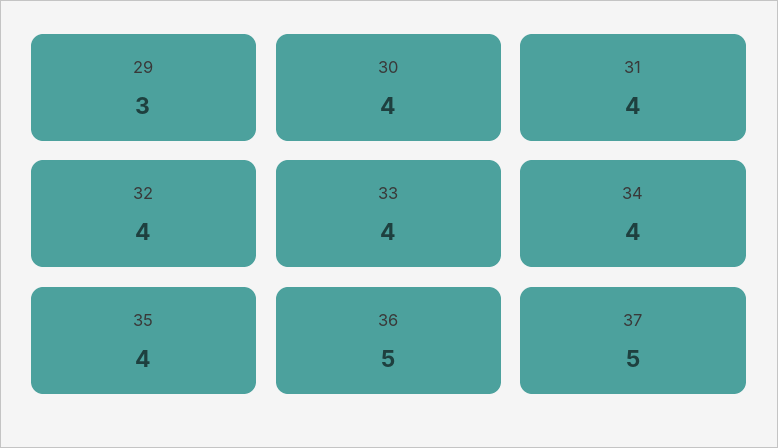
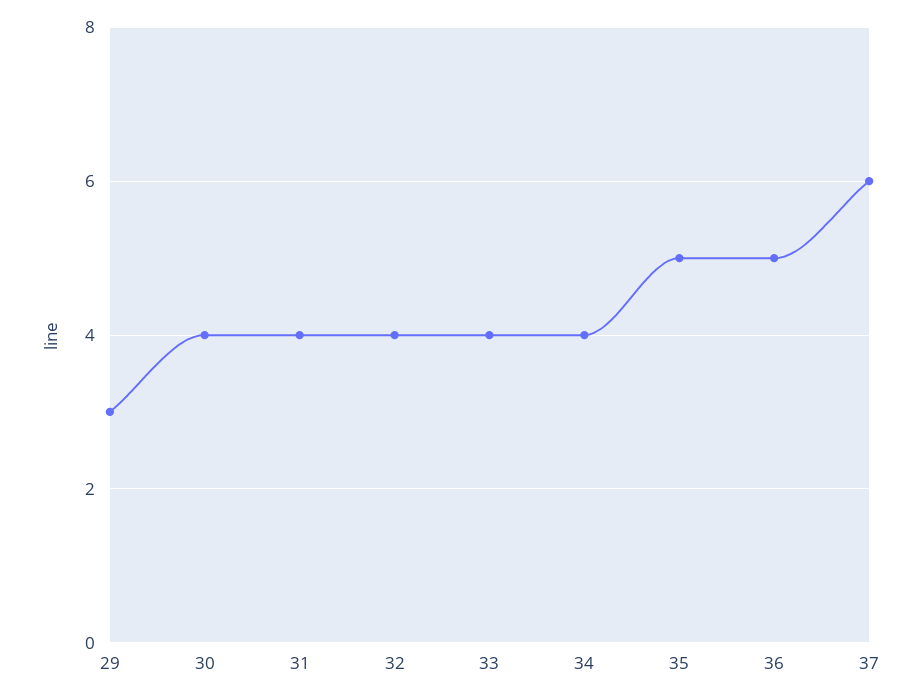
35: 4 -> 5
37: 5 -> 6

